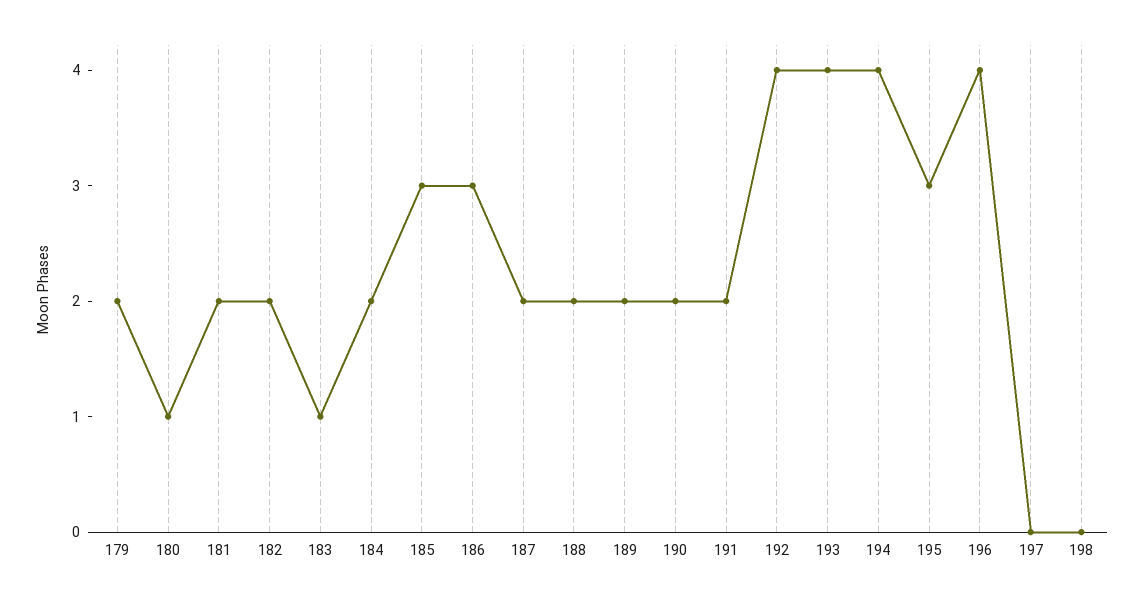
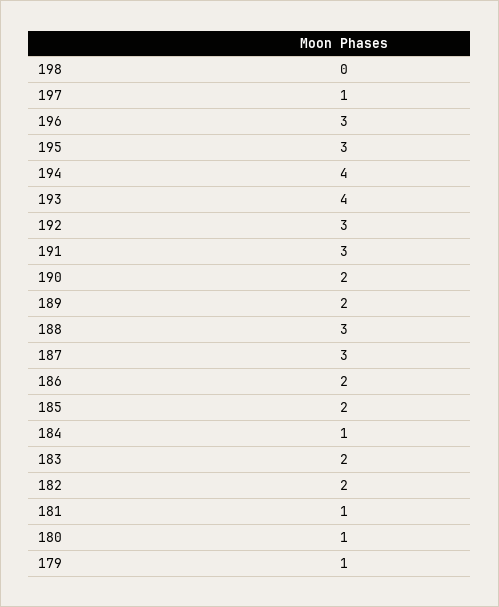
179: 2 -> 1
181: 2 -> 1
183: 1 -> 2
184: 2 -> 1
185: 3 -> 2
186: 3 -> 2
187: 2 -> 3
188: 2 -> 3
191: 2 -> 3
192: 4 -> 3
196: 4 -> 3
197: 0 -> 1

